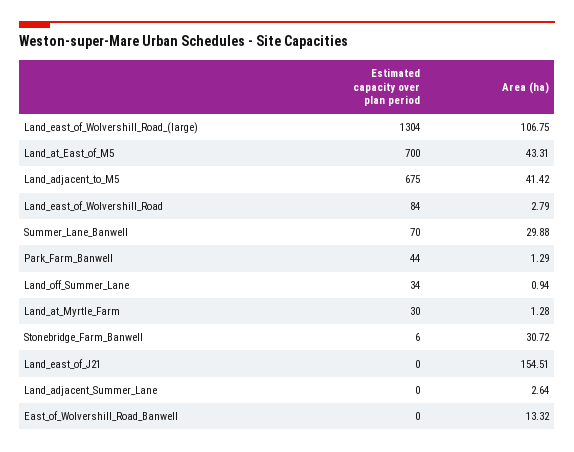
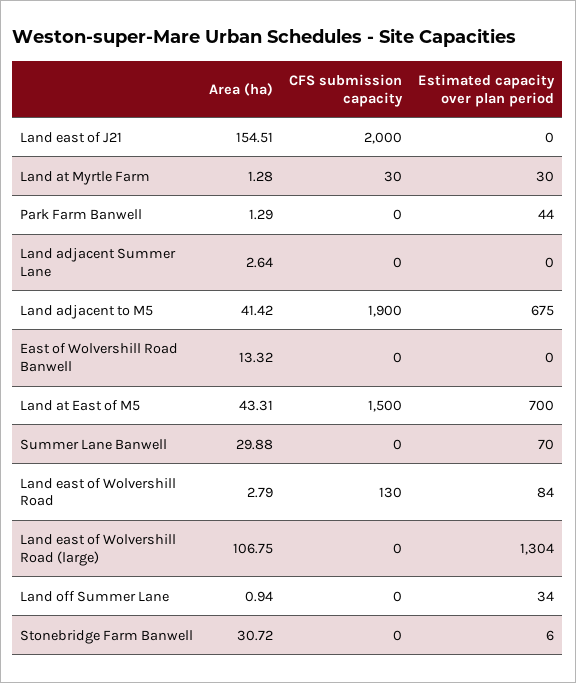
CFS submission capacity, Land_east_of_J21: none -> 2000
CFS submission capacity, Land_at_Myrtle_Farm: none -> 30
CFS submission capacity, Park_Farm_Banwell: none -> 0
CFS submission capacity, Land_adjacent_Summer_Lane: none -> 0
CFS submission capacity, Land_adjacent_to_M5: none -> 1900
CFS submission capacity, East_of_Wolvershill_Road_Banwell: none -> 0
CFS submission capacity, Land_at_East_of_M5: none -> 1500
CFS submission capacity, Summer_Lane_Banwell: none -> 0
CFS submission capacity, Land_east_of_Wolvershill_Road: none -> 130
CFS submission capacity, Land_east_of_Wolvershill_Road_(large): none -> 0
CFS submission capacity, Land_off_Summer_Lane: none -> 0
CFS submission capacity, Stonebridge_Farm_Banwell: none -> 0

